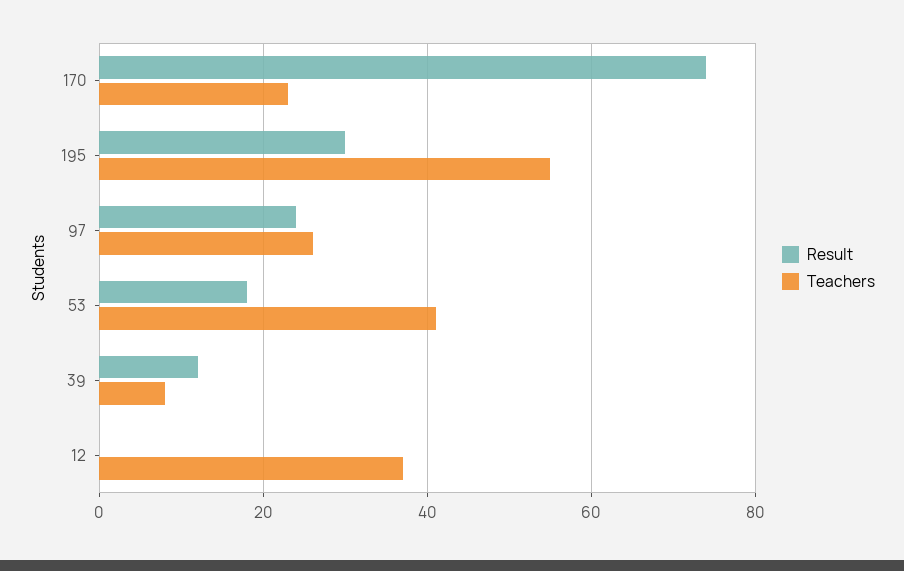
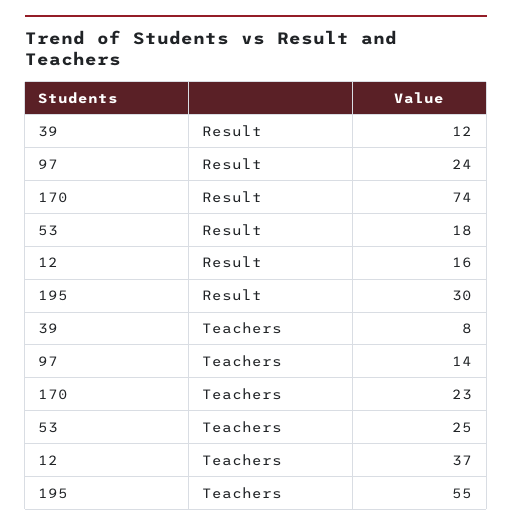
Teachers, 97: 25 -> 14
Teachers, 53: 40 -> 25
Result, 12: 0 -> 16

